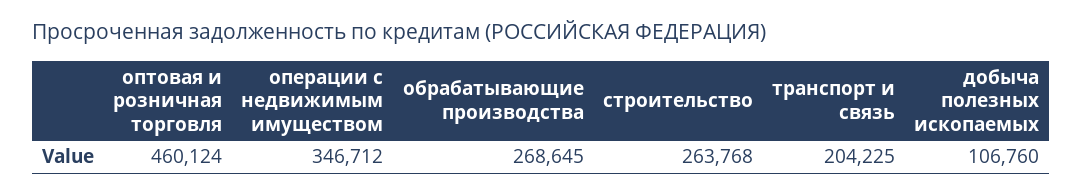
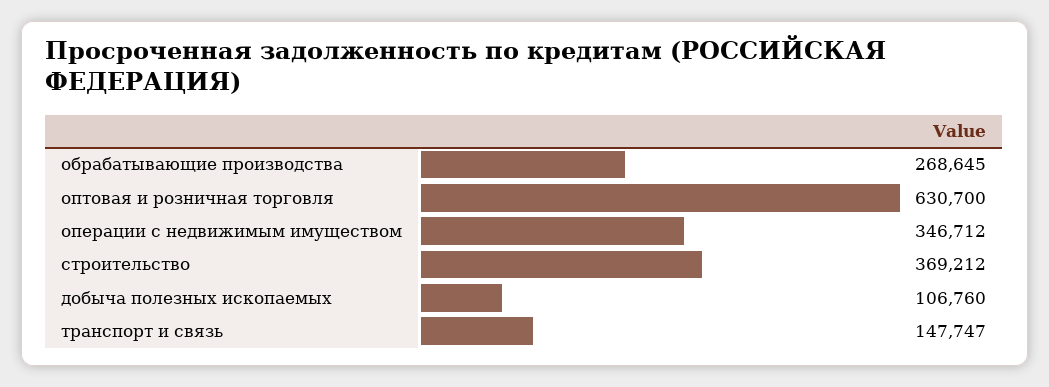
оптовая и розничная торговля: 460124 -> 630700
строительство: 263768 -> 369212
транспорт и связь: 204225 -> 147747

